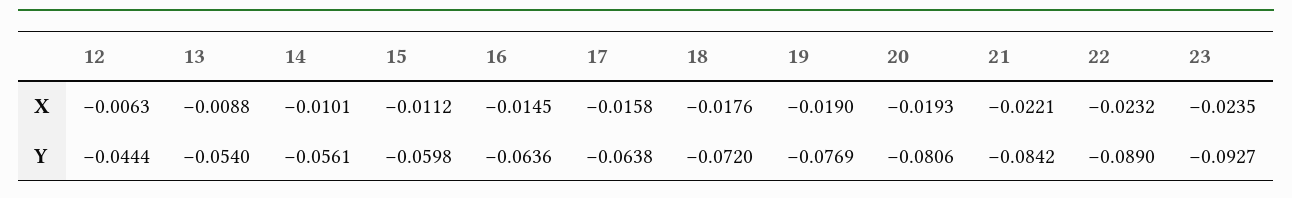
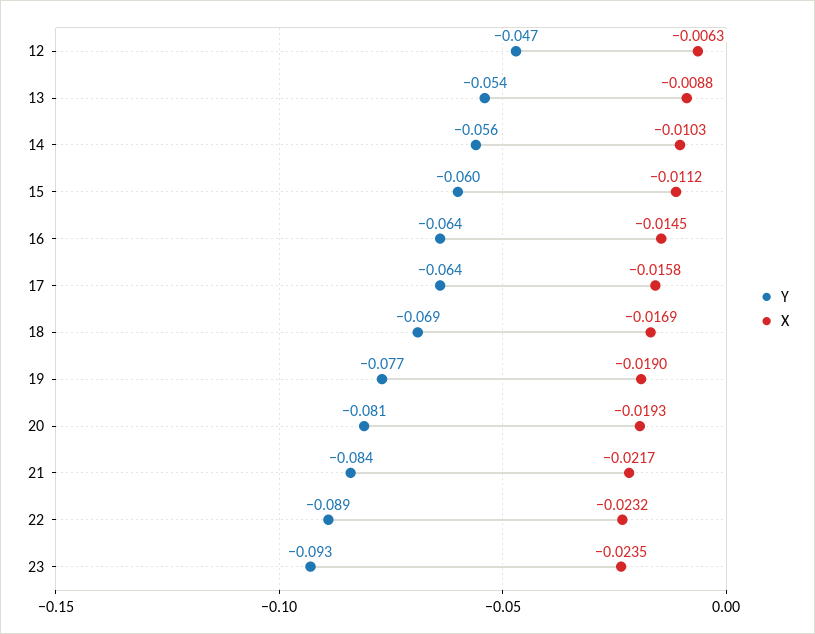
X, 14: -0.0101 -> -0.0103
X, 18: -0.0176 -> -0.0169
X, 21: -0.0221 -> -0.0217
Y, 12: -0.0444 -> -0.047
Y, 18: -0.072 -> -0.069

